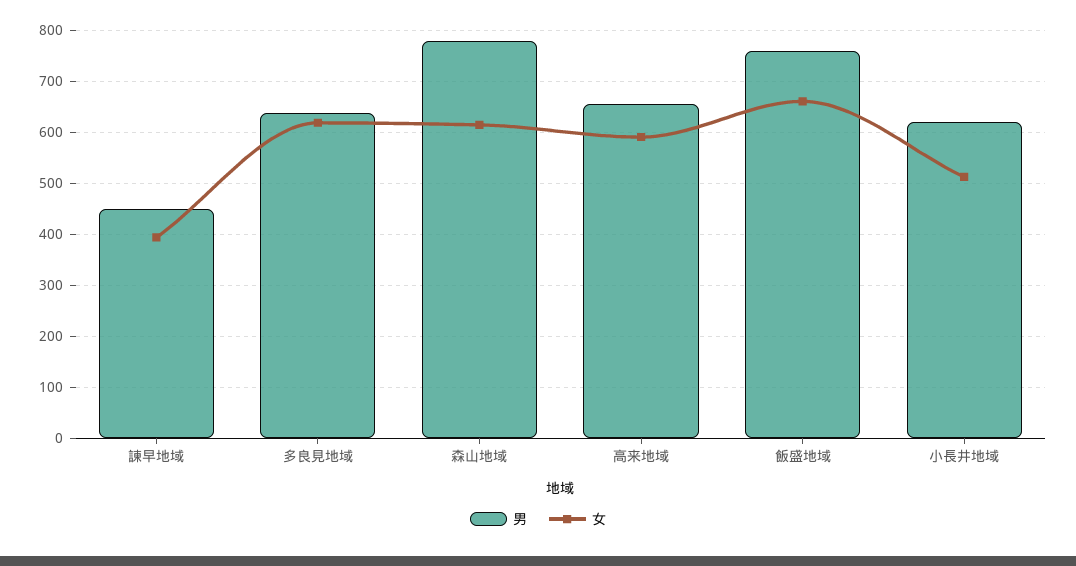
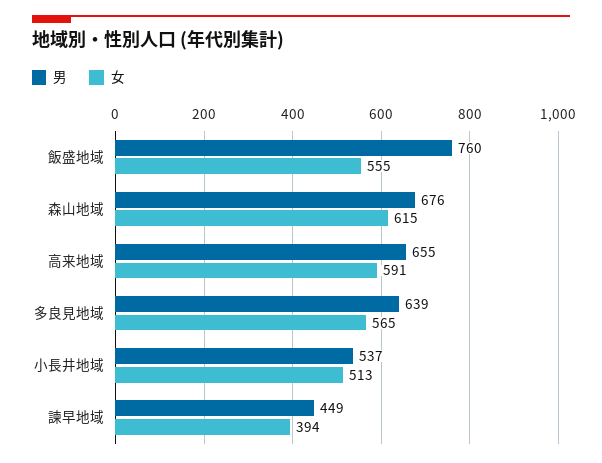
女, 多良見地域: 620 -> 565
男, 森山地域: 780 -> 676
女, 飯盛地域: 660 -> 555
男, 小長井地域: 620 -> 537

